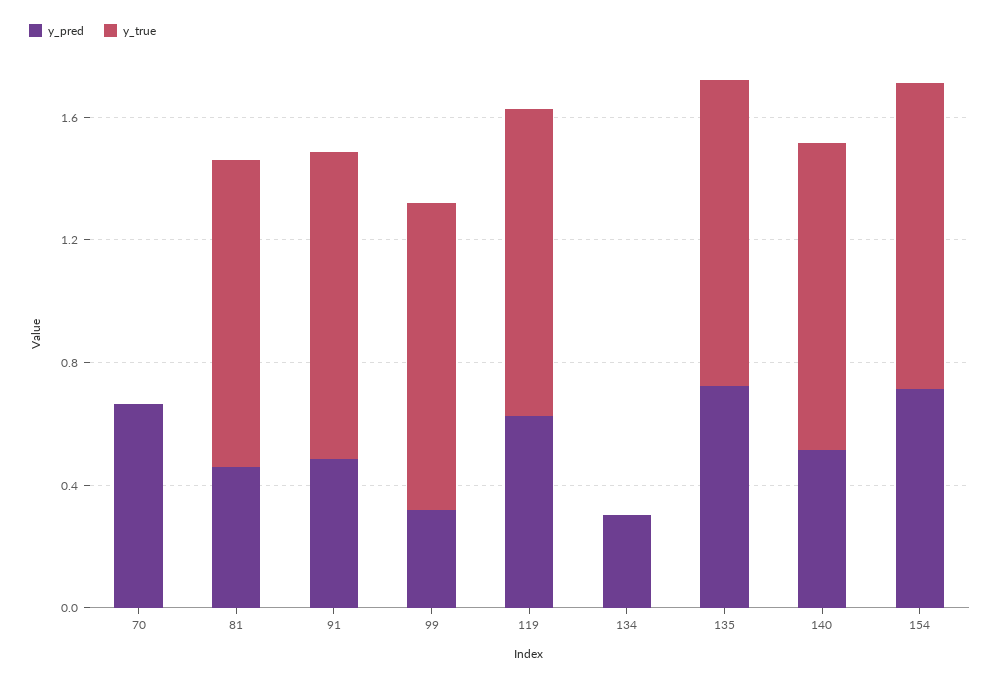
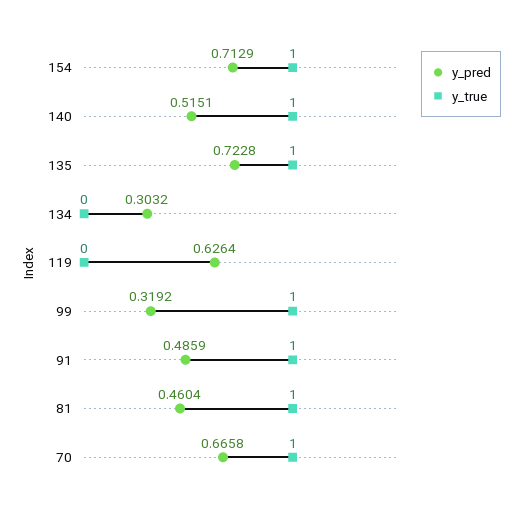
y_true, 70: 0 -> 1
y_true, 119: 1 -> 0

